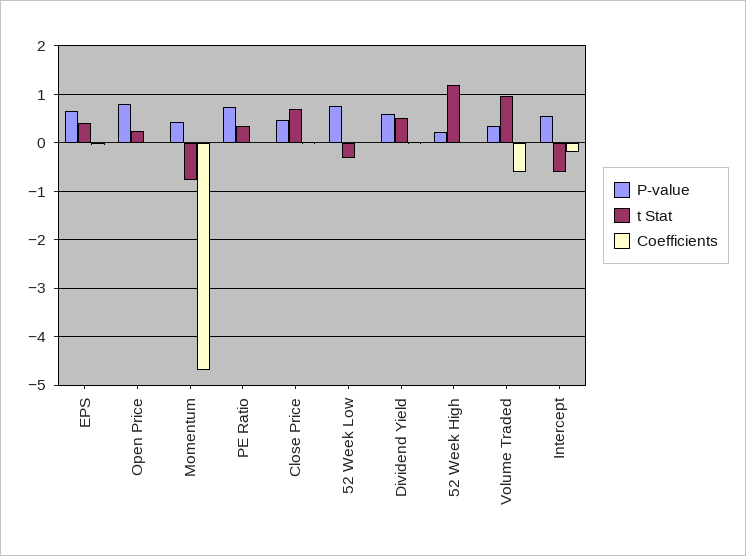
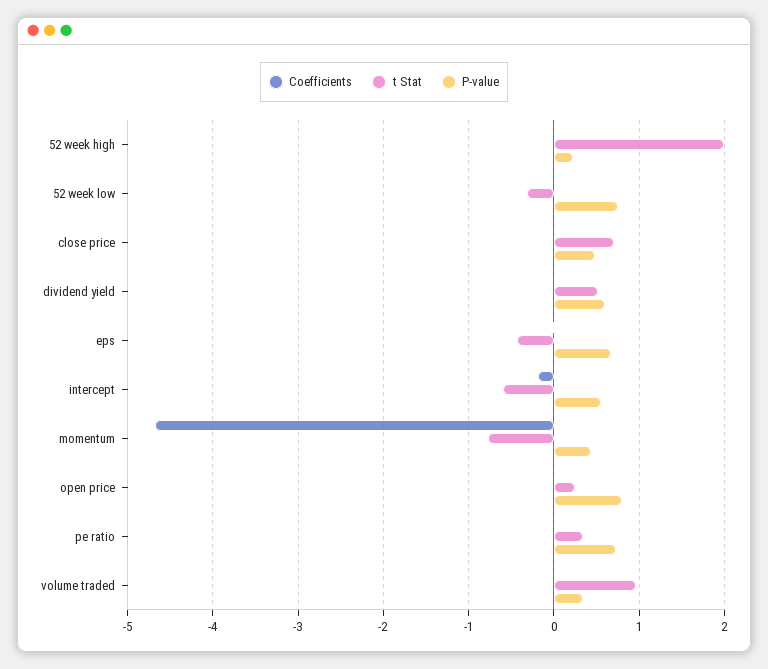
t Stat, EPS: 0.4 -> -0.4
t Stat, 52 Week High: 1.2 -> 2
Coefficients, Volume Traded: -0.6 -> 0

